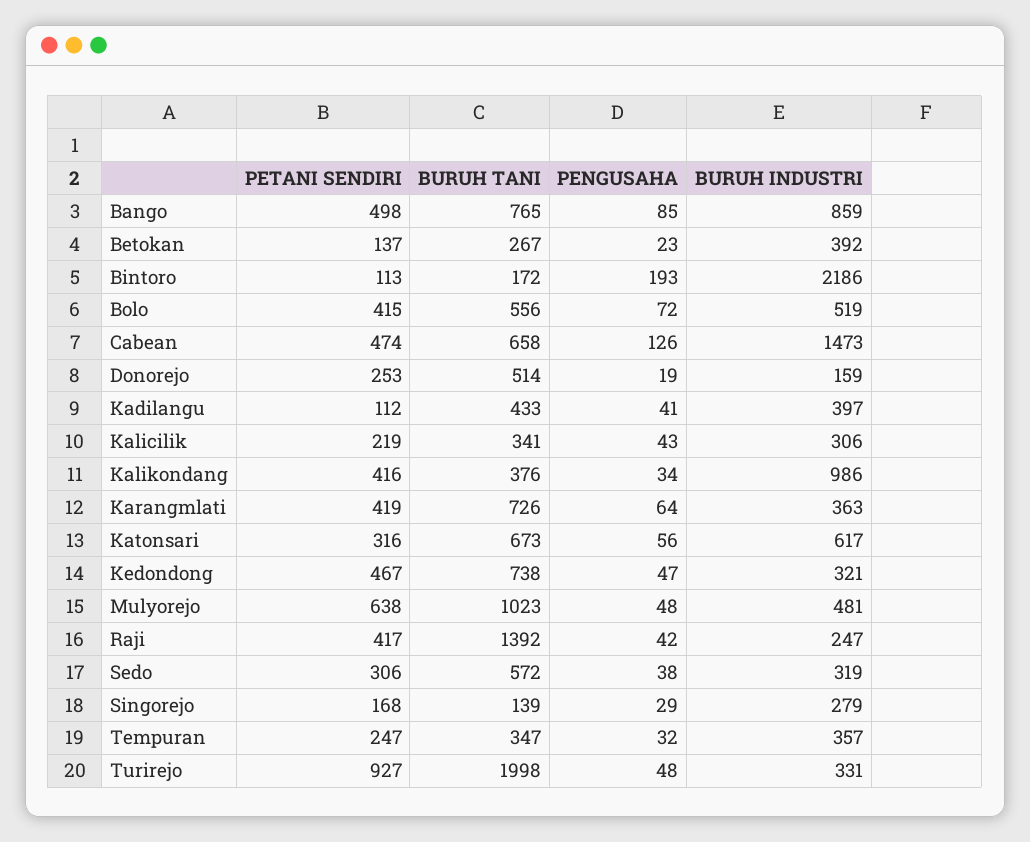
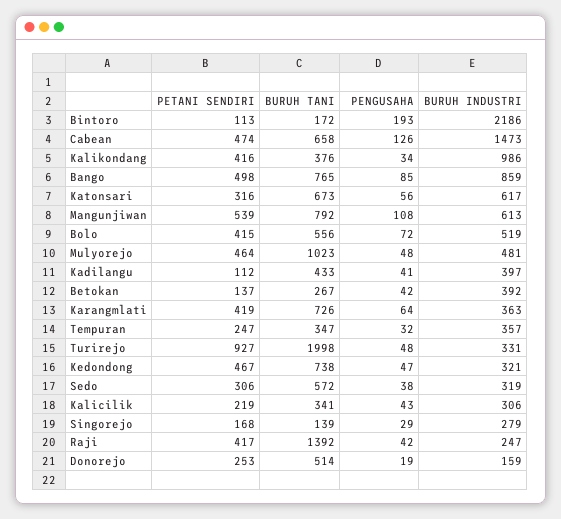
PENGUSAHA, Betokan: 23 -> 42
PETANI SENDIRI, Mulyorejo: 638 -> 464
PETANI SENDIRI, Mangunjiwan: none -> 539
BURUH TANI, Mangunjiwan: none -> 792
PENGUSAHA, Mangunjiwan: none -> 108
BURUH INDUSTRI, Mangunjiwan: none -> 613

